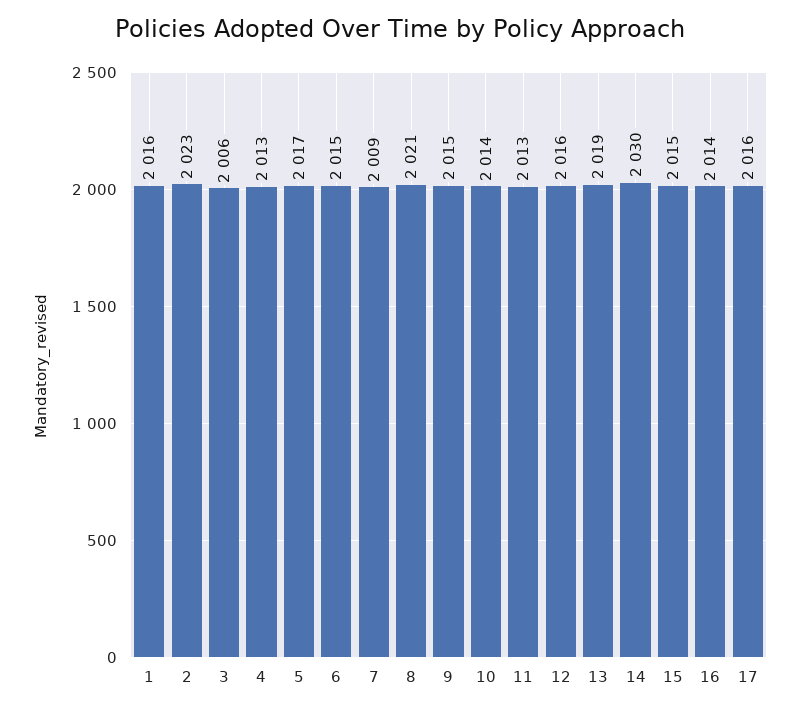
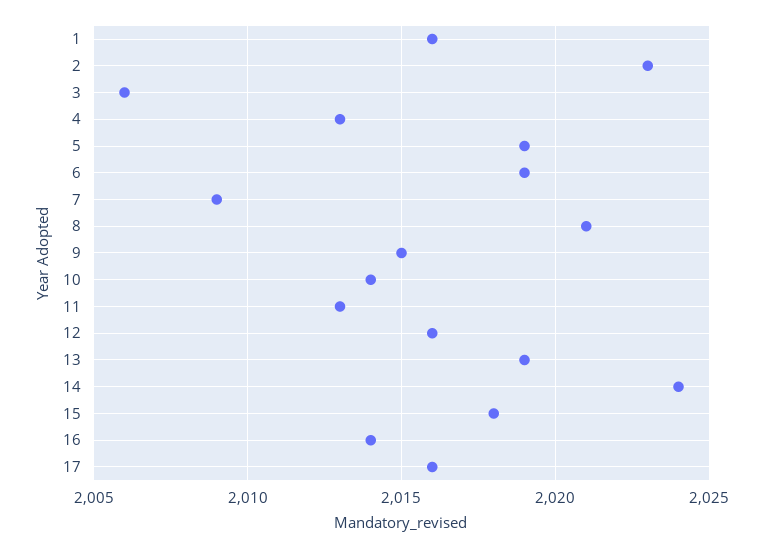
5: 2017 -> 2019
6: 2015 -> 2019
14: 2030 -> 2024
15: 2015 -> 2018

